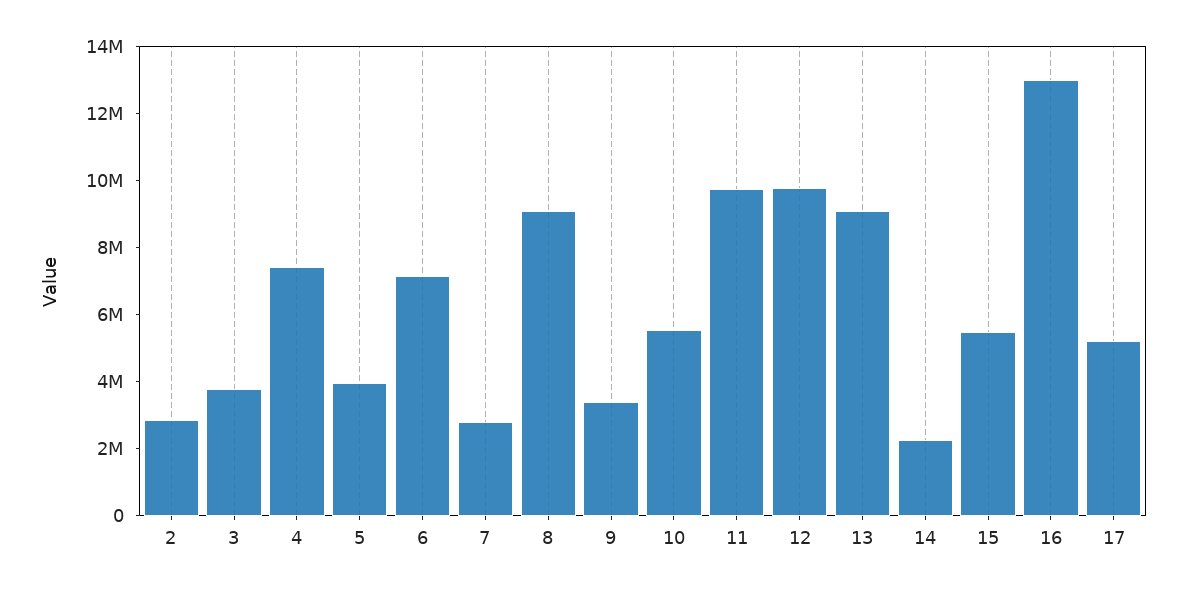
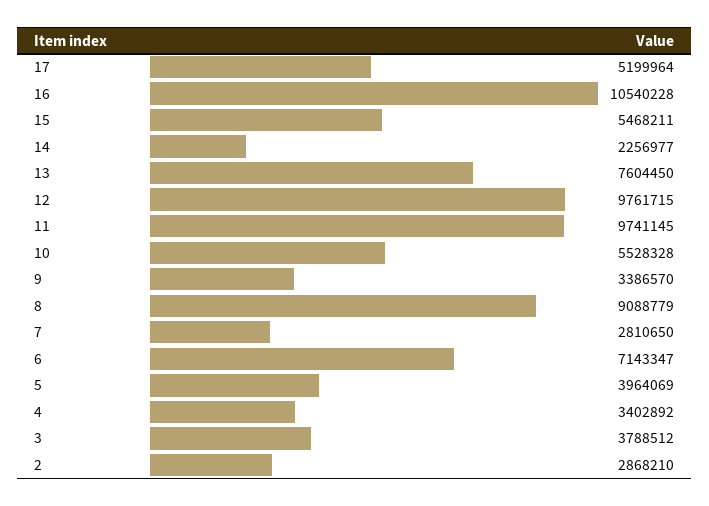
4: 7500000 -> 3402892
13: 9000000 -> 7604450
16: 13000000 -> 10540228

